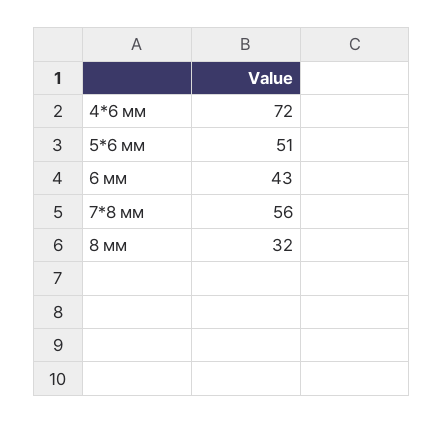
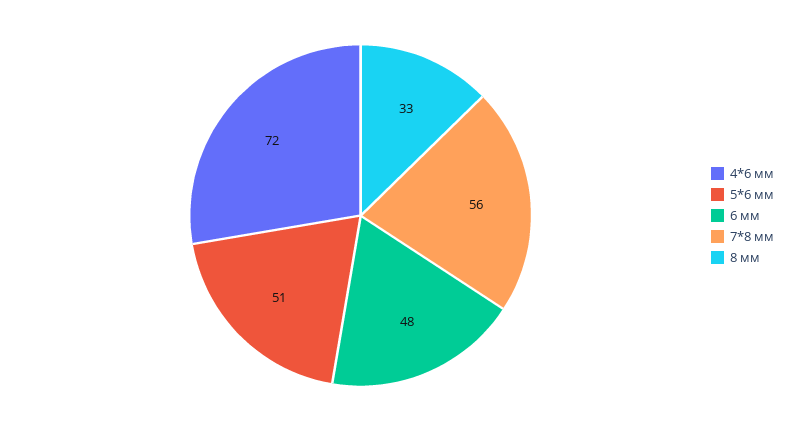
6 мм: 43 -> 48
8 мм: 32 -> 33

